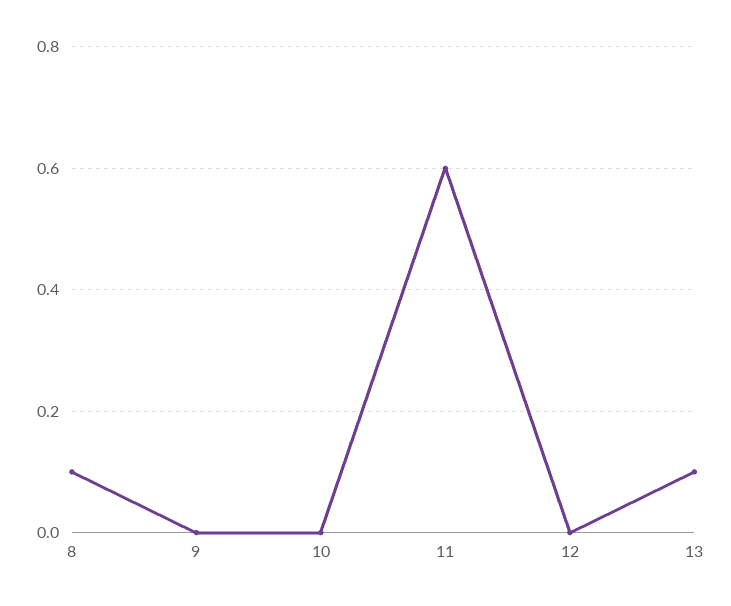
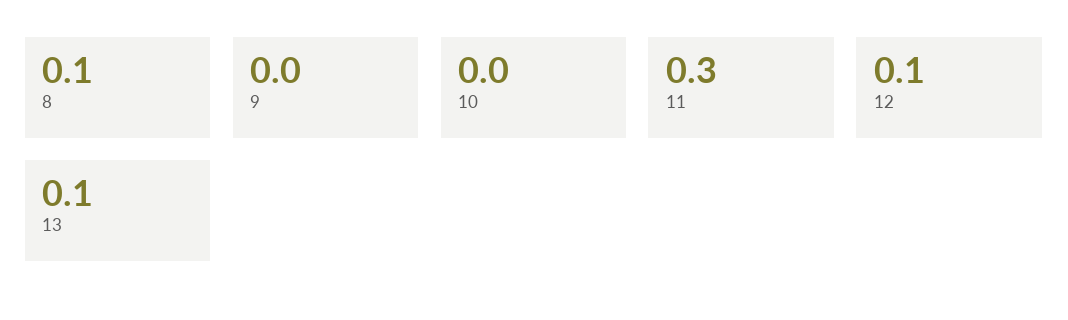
11: 0.6 -> 0.3
12: 0 -> 0.1

